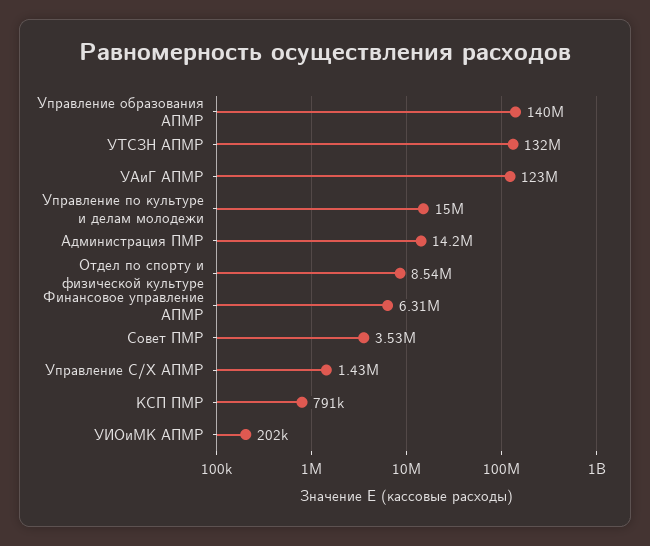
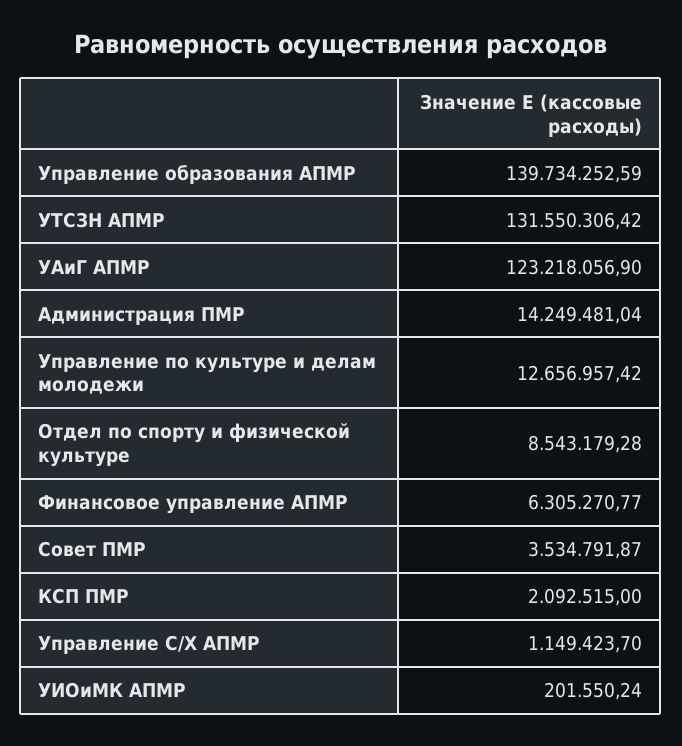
Управление по культуре и делам молодежи: 15000000 -> 12656957.42
Управление С/Х АПМР: 1430000 -> 1149423.7
КСП ПМР: 791000 -> 2092515

